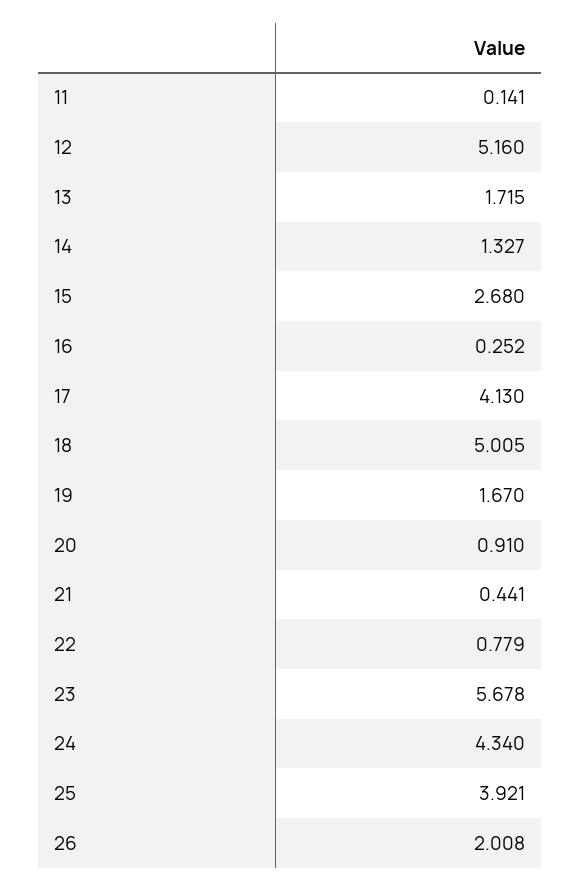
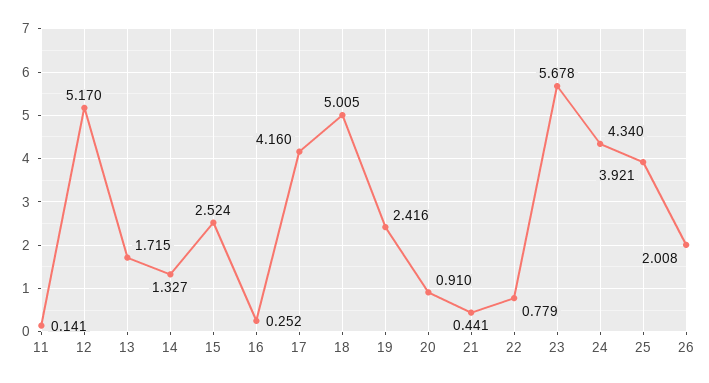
12: 5.16 -> 5.17
15: 2.68 -> 2.524
17: 4.13 -> 4.16
19: 1.67 -> 2.416

